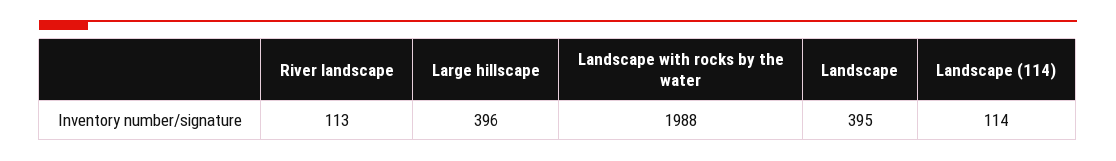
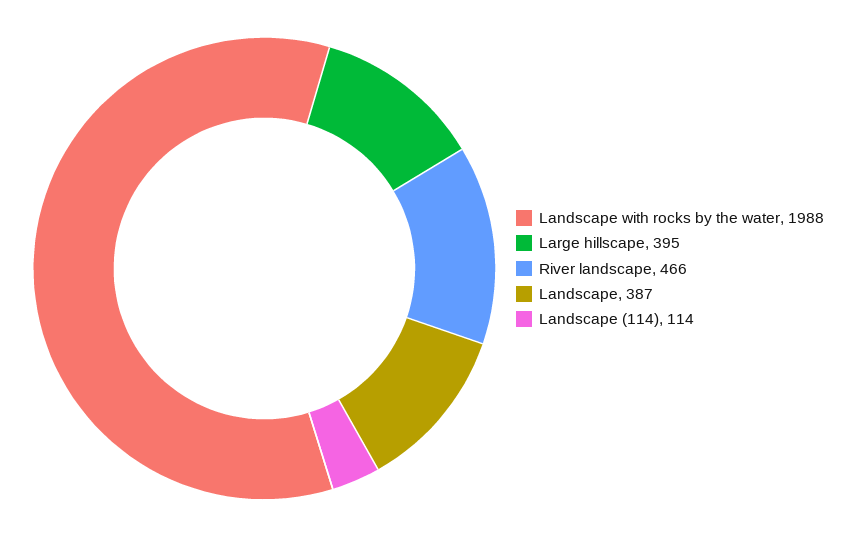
River landscape: 113 -> 466
Large hillscape: 396 -> 395
Landscape: 395 -> 387

